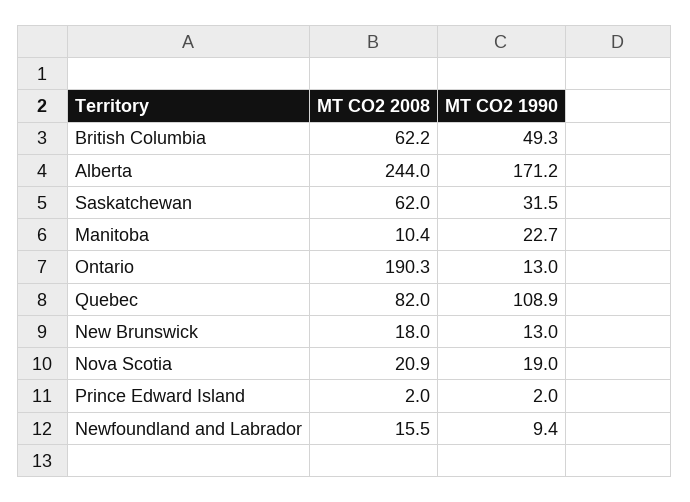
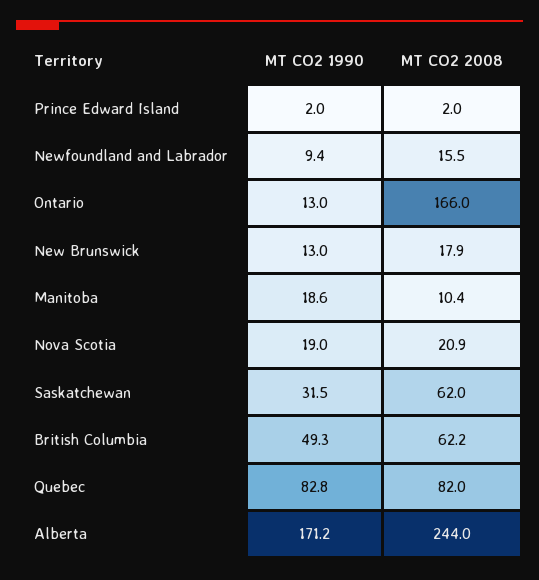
MT CO2 1990, Manitoba: 22.7 -> 18.6
MT CO2 2008, Ontario: 190.3 -> 166
MT CO2 1990, Quebec: 108.9 -> 82.8
MT CO2 2008, New Brunswick: 18 -> 17.9

